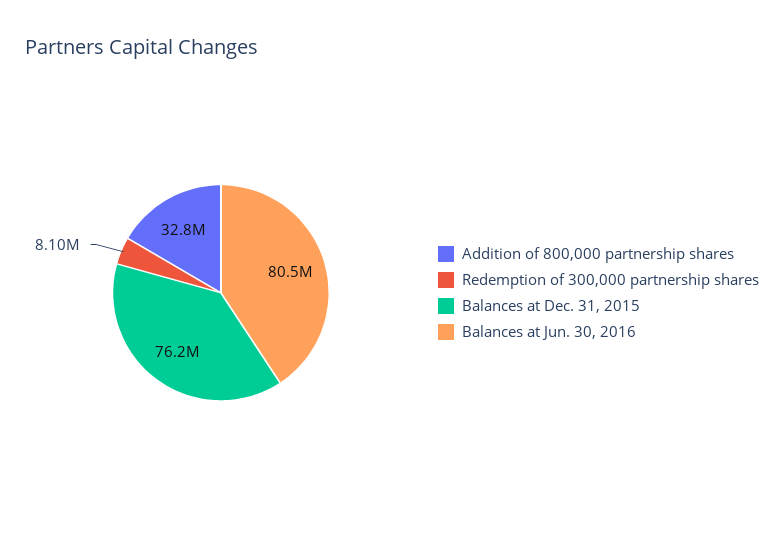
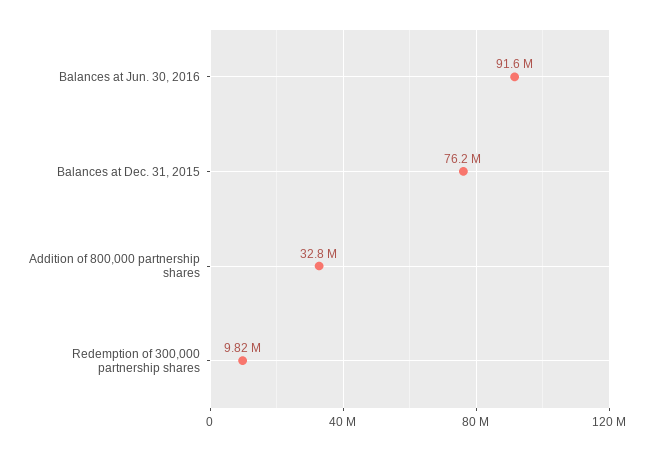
Redemption of 300,000 partnership shares: 8100000 -> 9820000
Balances at Jun. 30, 2016: 80500000 -> 91600000

